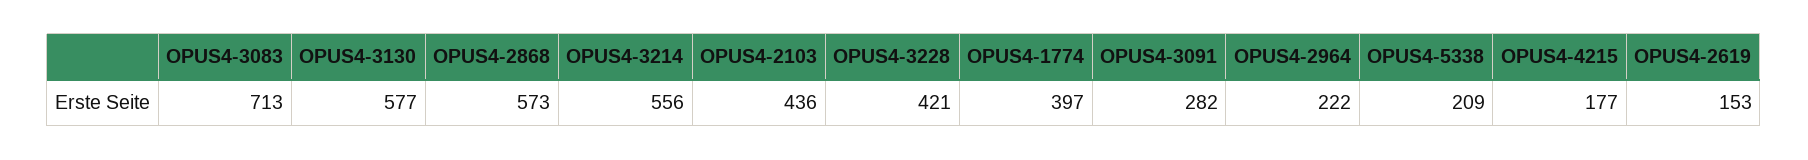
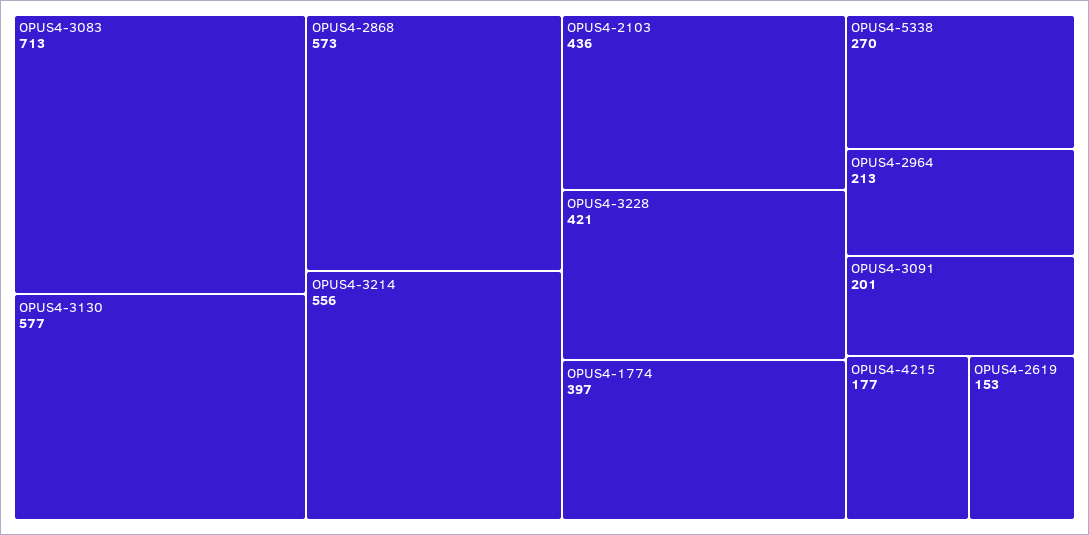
OPUS4-3091: 282 -> 201
OPUS4-2964: 222 -> 213
OPUS4-5338: 209 -> 270

